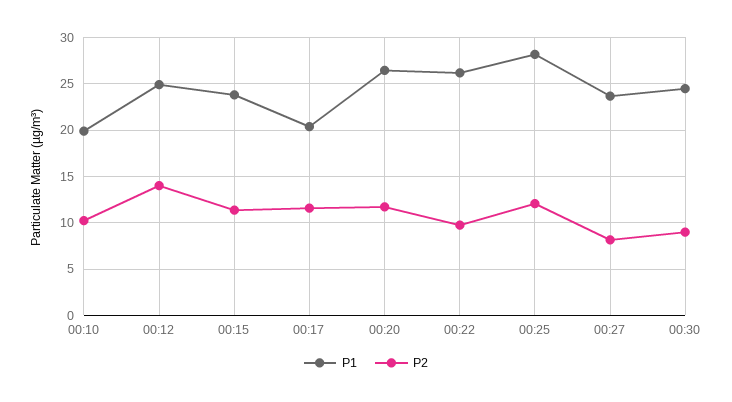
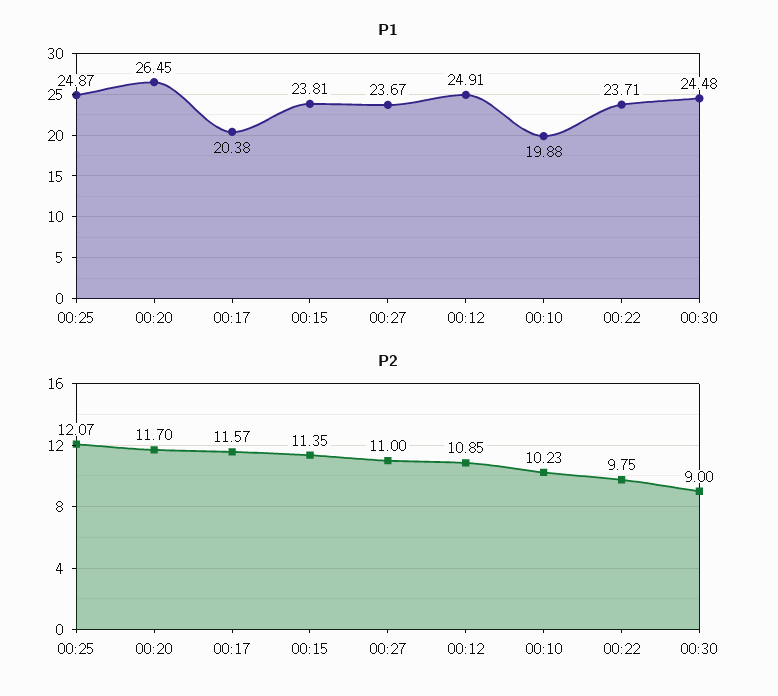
P2, 00:12: 14 -> 10.85
P1, 00:22: 26 -> 23.71
P1, 00:25: 28 -> 24.87
P2, 00:27: 8 -> 11

